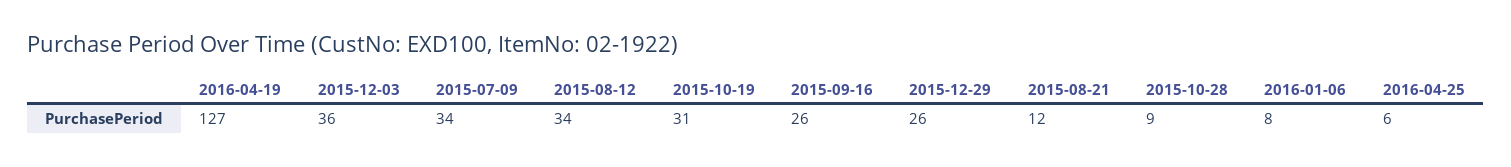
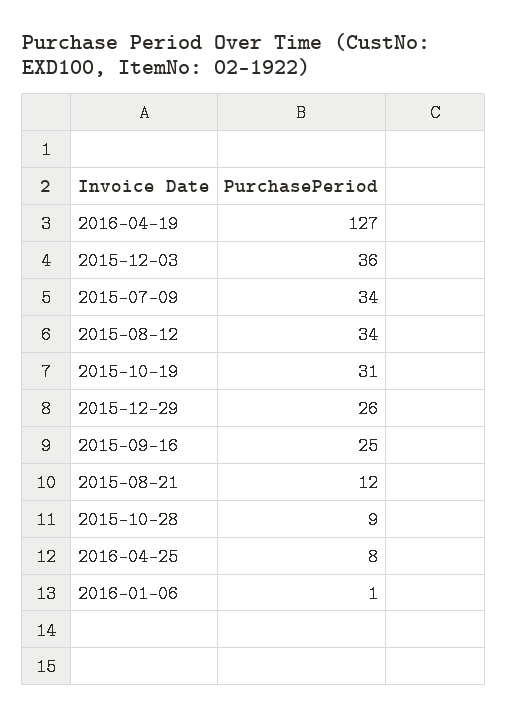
2015-09-16: 26 -> 25
2016-01-06: 8 -> 1
2016-04-25: 6 -> 8

